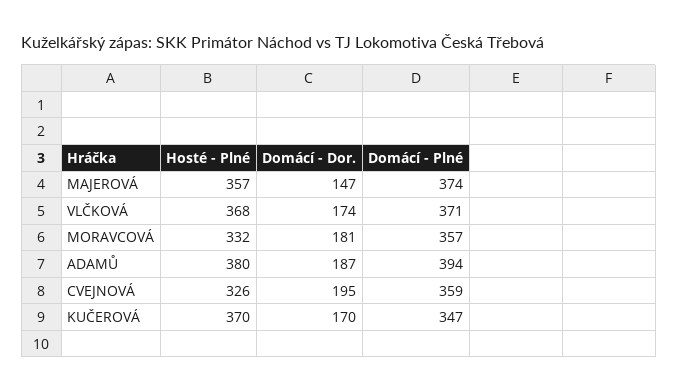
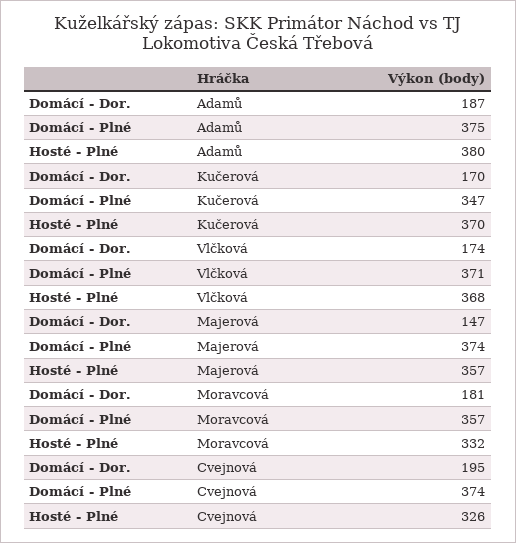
Domácí - Plné, ADAMŮ: 394 -> 375
Domácí - Plné, CVEJNOVÁ: 359 -> 374

